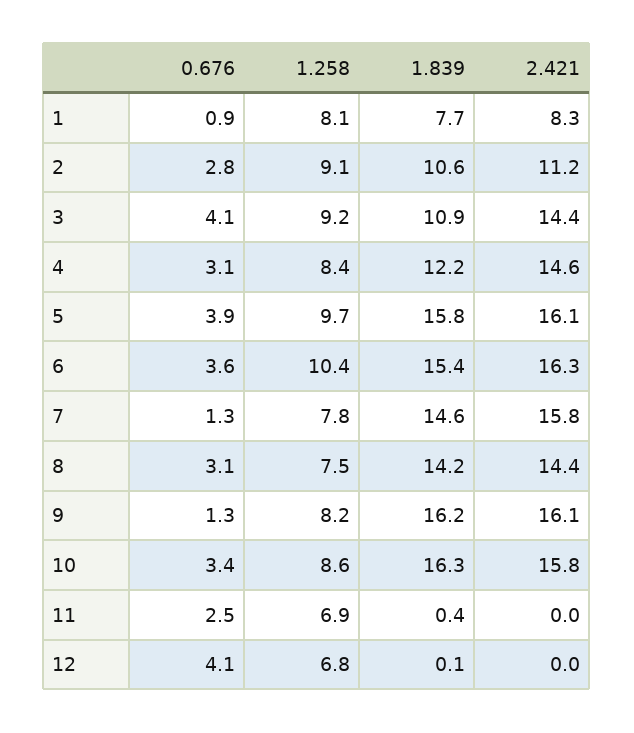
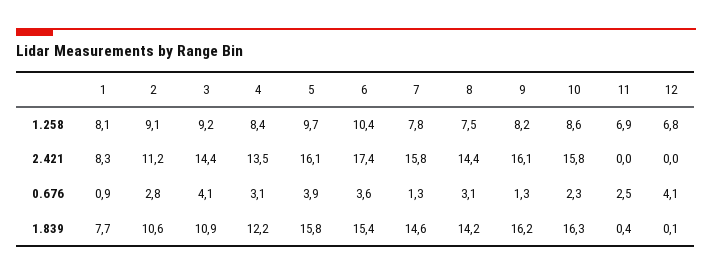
2.421, 4: 14.6 -> 13.5
2.421, 6: 16.3 -> 17.4
0.676, 10: 3.4 -> 2.3

